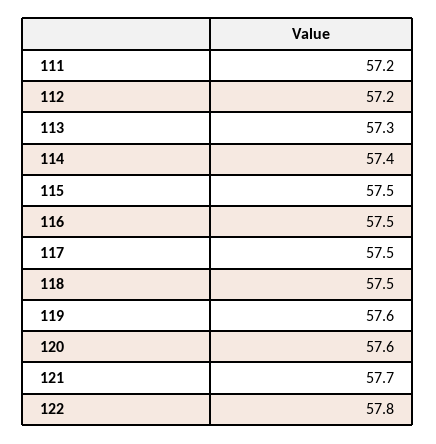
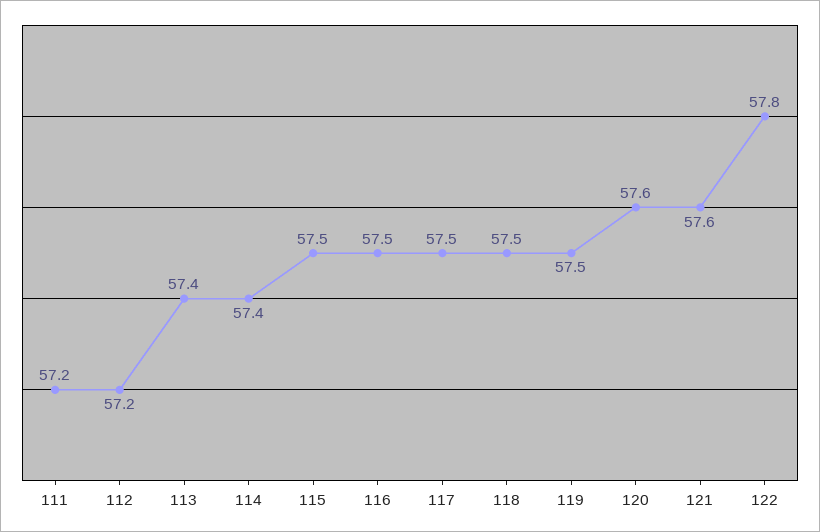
113: 57.3 -> 57.4
119: 57.6 -> 57.5
121: 57.7 -> 57.6

